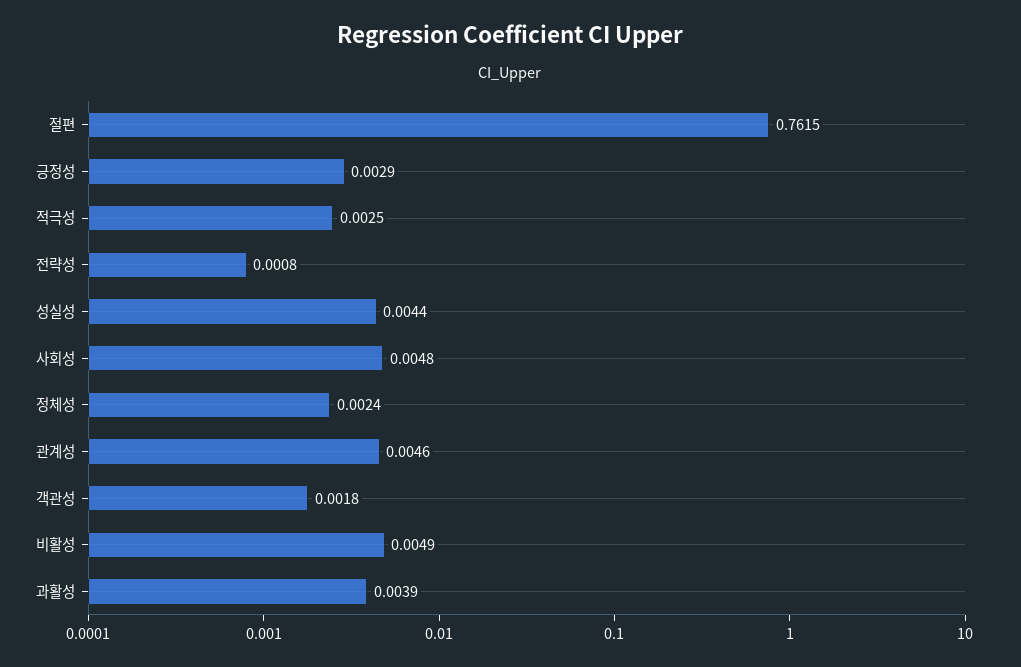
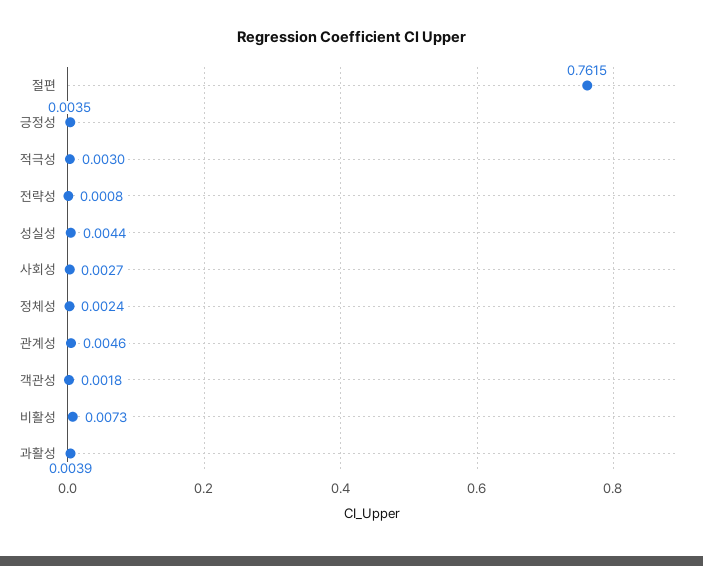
긍정성: 0.0029 -> 0.0035
적극성: 0.0025 -> 0.003
사회성: 0.0048 -> 0.0027
비활성: 0.0049 -> 0.0073

